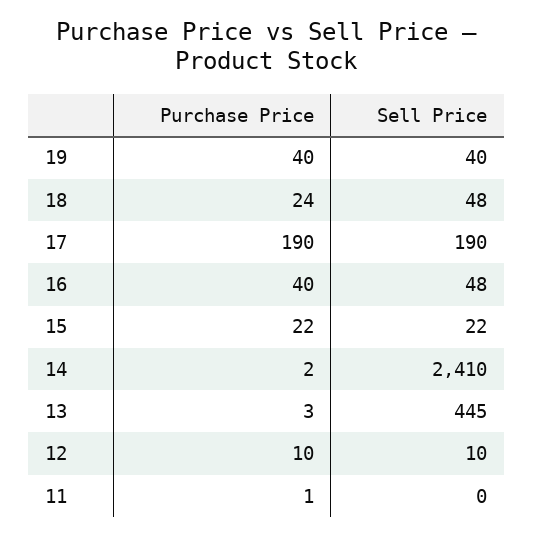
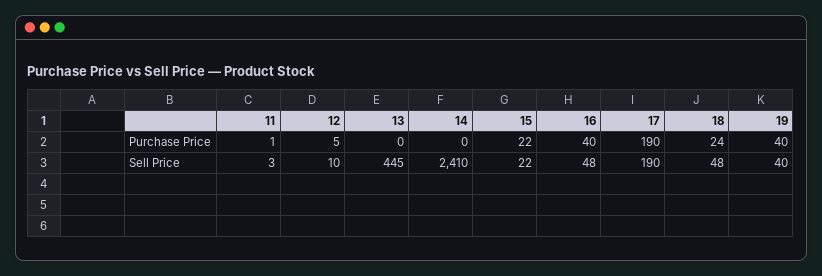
Purchase Price, 14: 2 -> 0
Purchase Price, 13: 3 -> 0
Purchase Price, 12: 10 -> 5
Sell Price, 11: 0 -> 3

